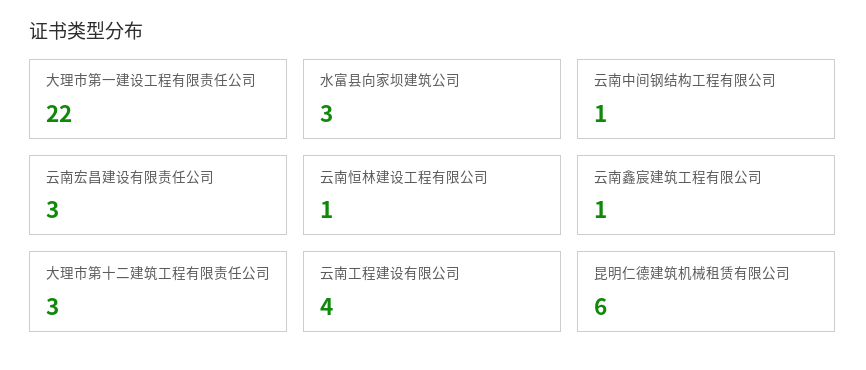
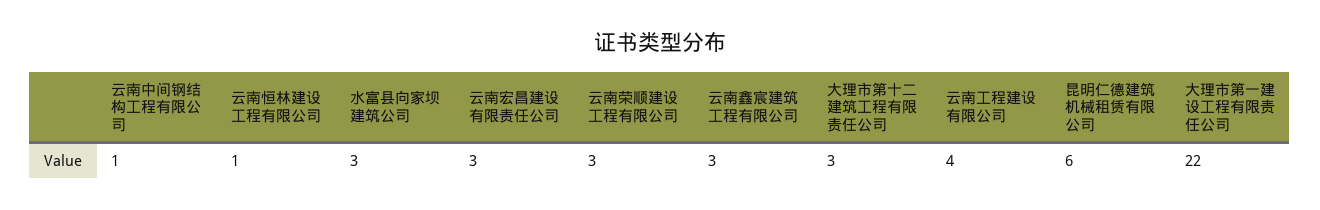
云南鑫宸建筑工程有限公司: 1 -> 3
云南荣顺建设工程有限公司: none -> 3

